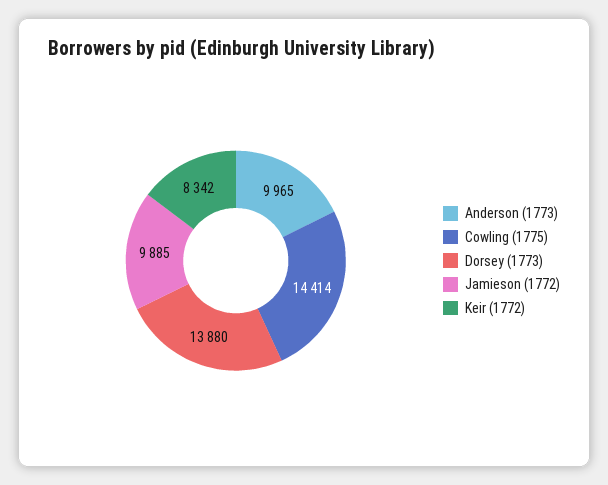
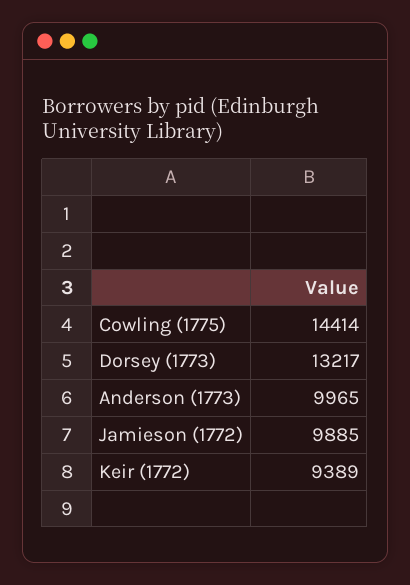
Dorsey (1773): 13880 -> 13217
Keir (1772): 8342 -> 9389

